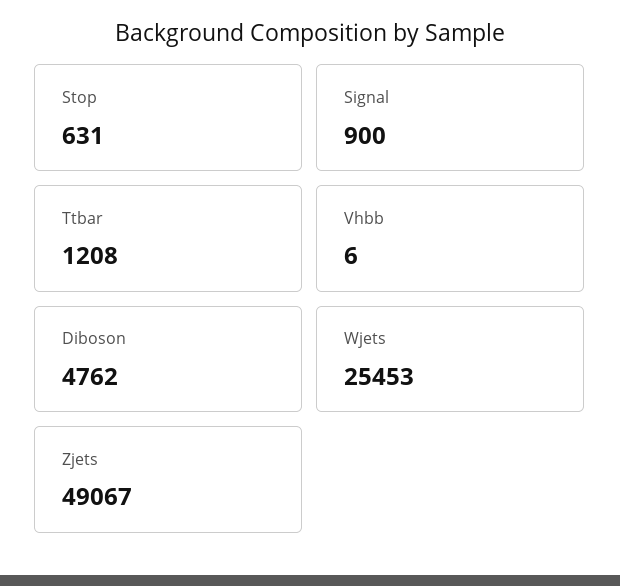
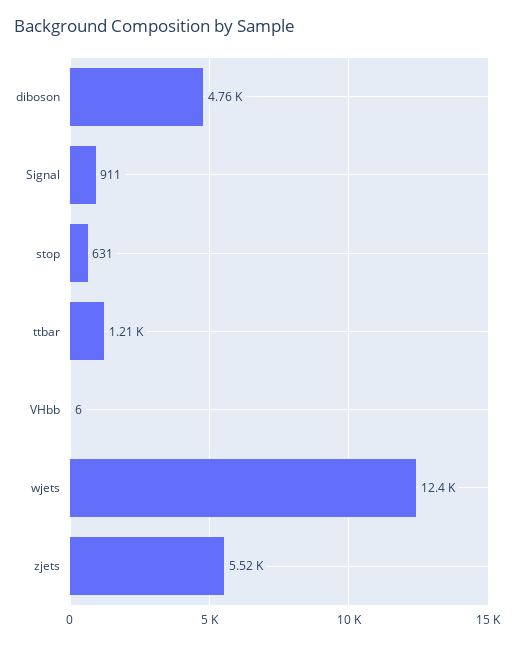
Signal: 900 -> 911
Wjets: 25453 -> 12400
Zjets: 49067 -> 5520

